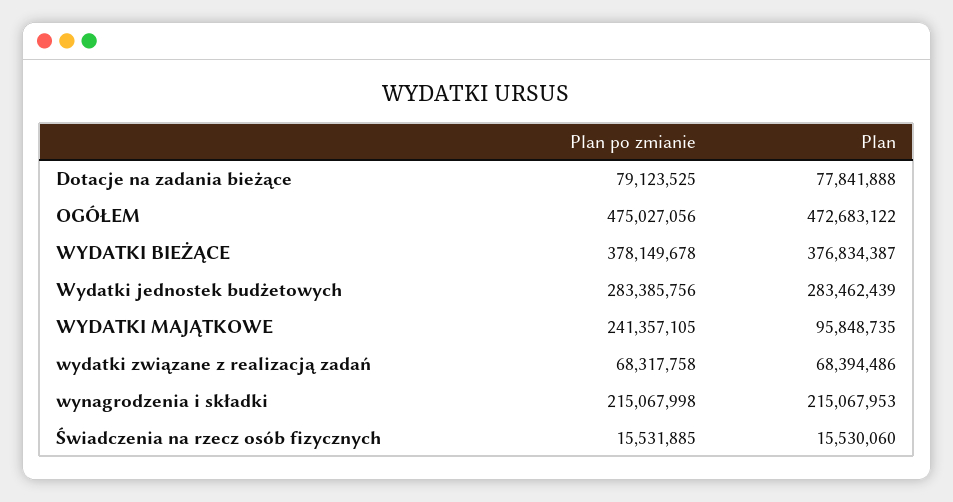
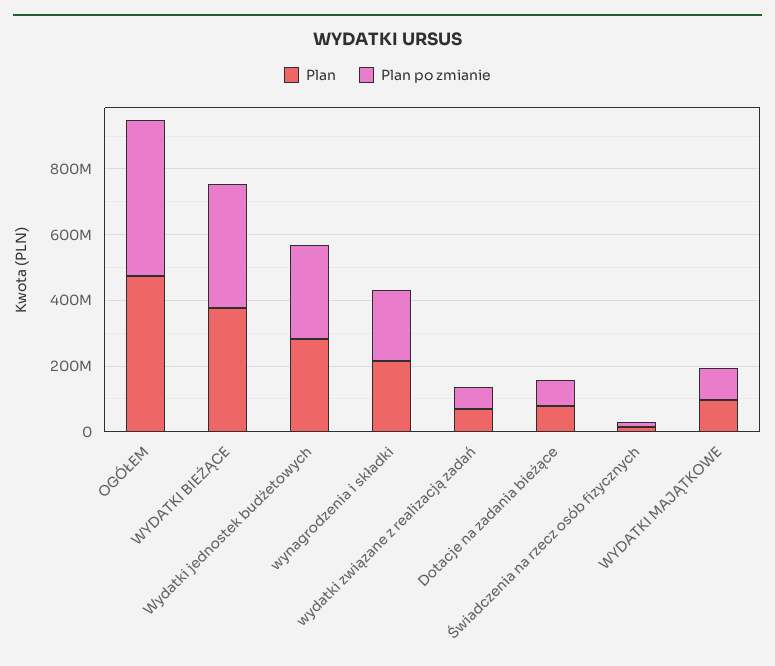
Plan po zmianie, WYDATKI MAJĄTKOWE: 241357105 -> 100000000

